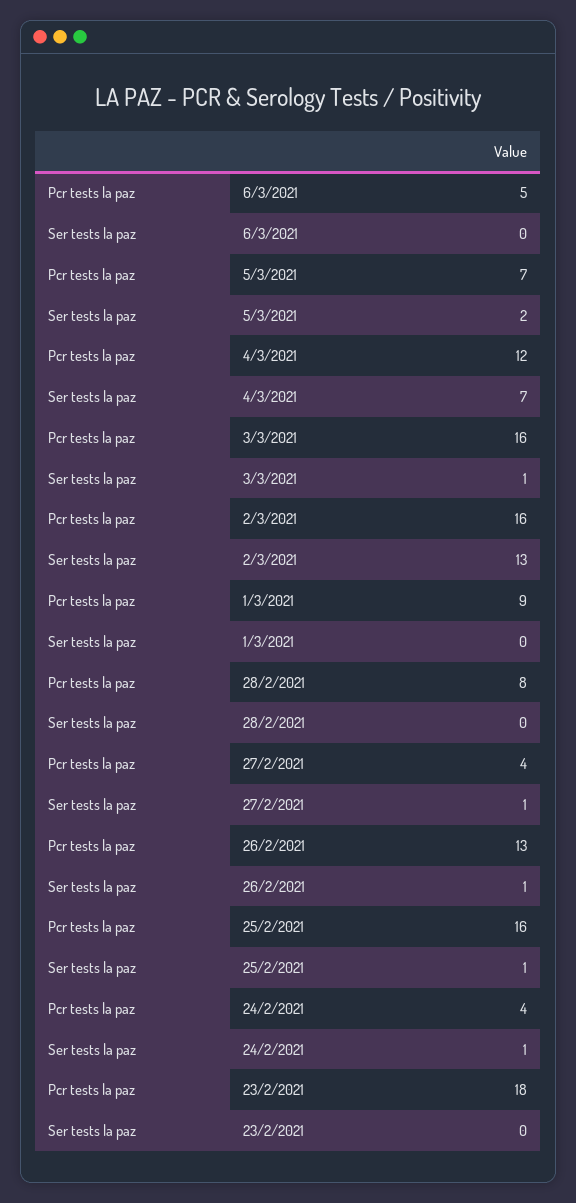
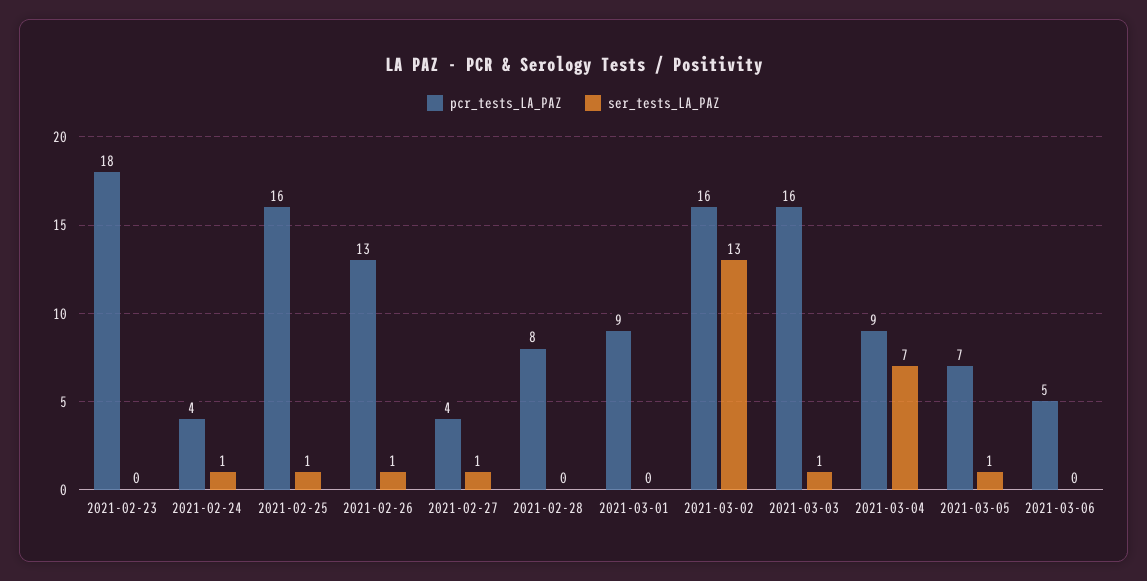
Ser tests la paz, 5/3/2021: 2 -> 1
Pcr tests la paz, 4/3/2021: 12 -> 9

